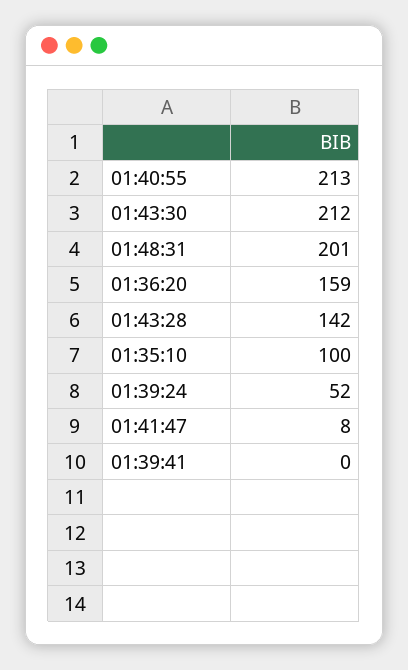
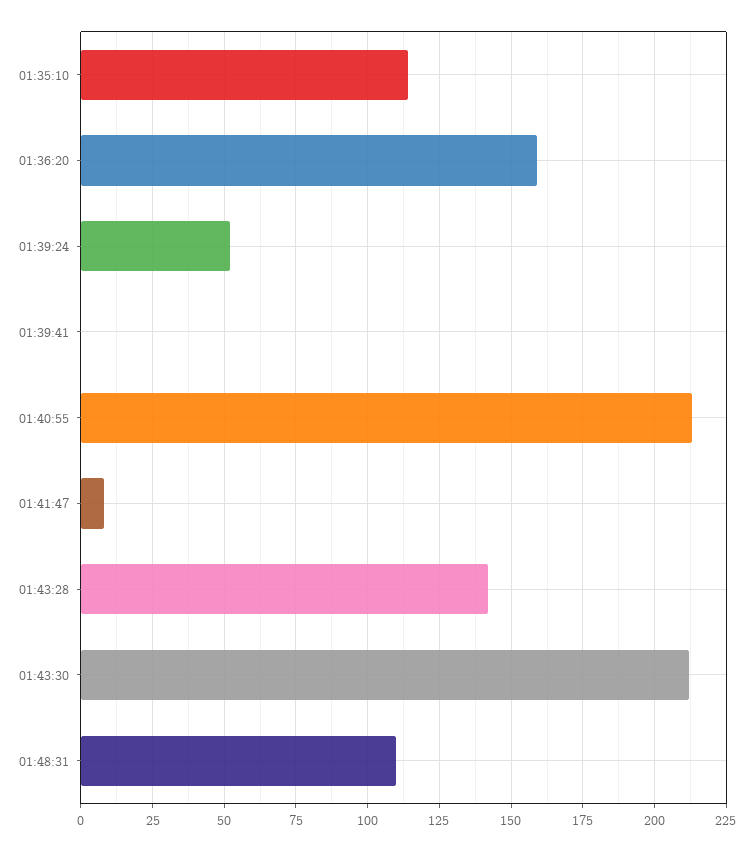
01:48:31: 201 -> 110
01:35:10: 100 -> 115

